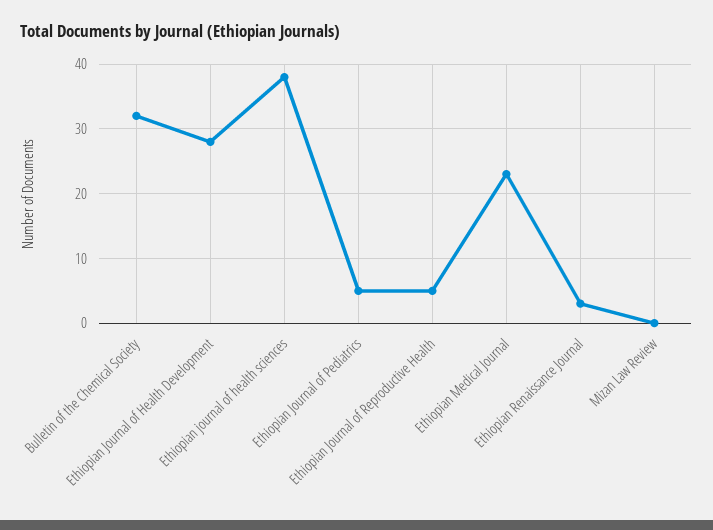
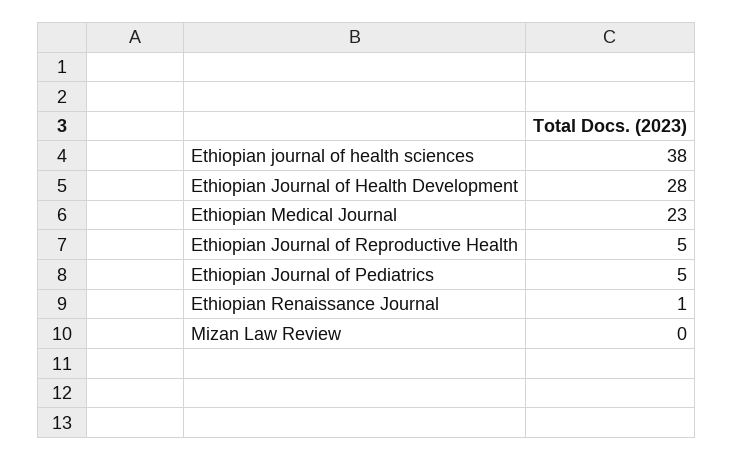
Bulletin of the Chemical Society: 32 -> none
Ethiopian Renaissance Journal: 3 -> 1

